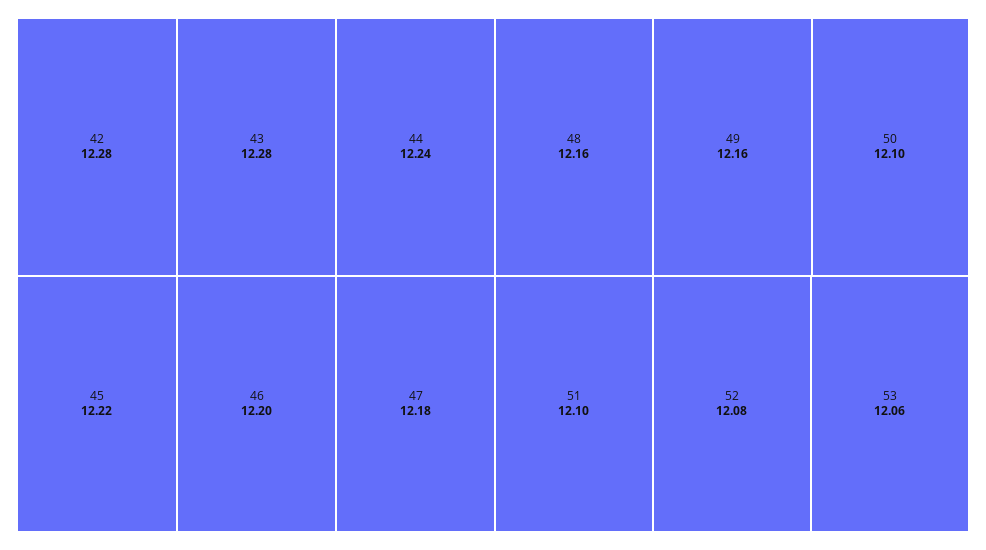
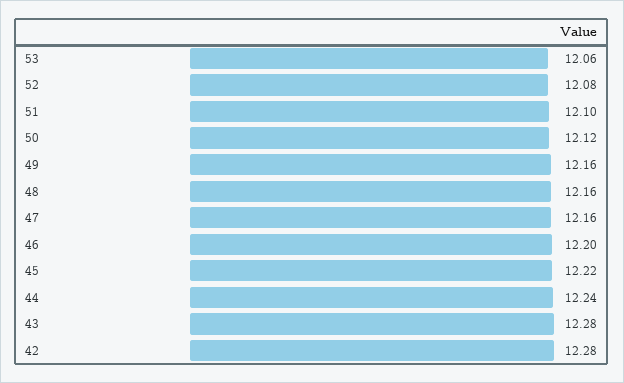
47: 12.18 -> 12.16
50: 12.1 -> 12.12

